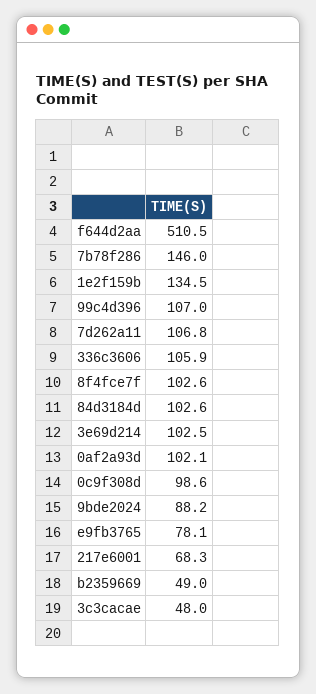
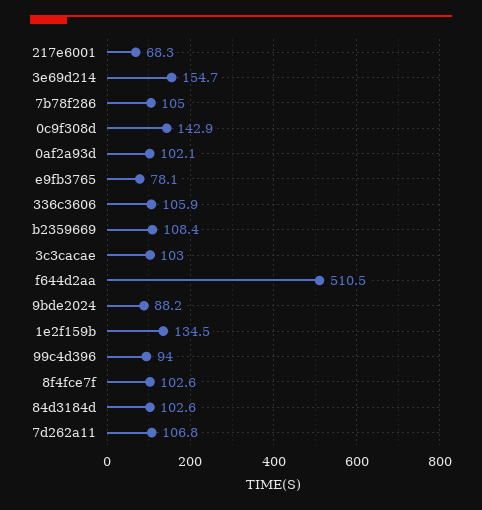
7b78f286: 146 -> 105
99c4d396: 107 -> 94
3e69d214: 102.5 -> 154.7
0c9f308d: 98.6 -> 142.9
b2359669: 49 -> 108.4
3c3cacae: 48 -> 103

